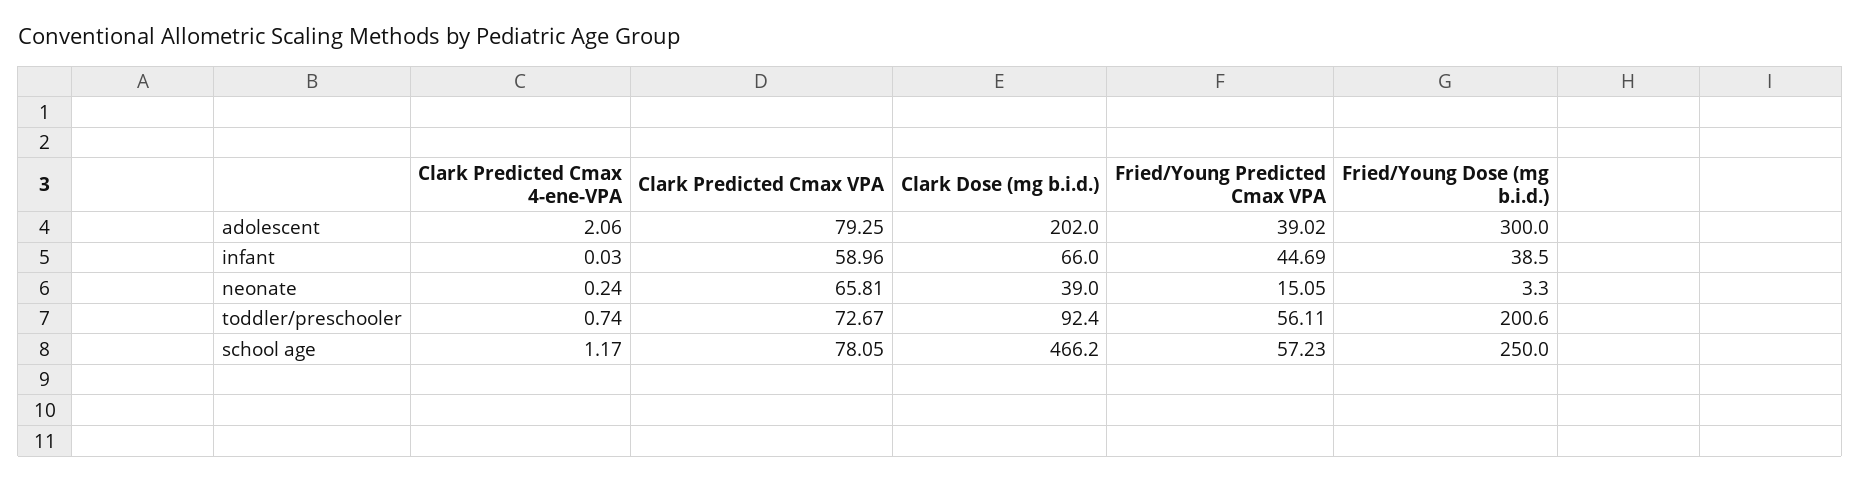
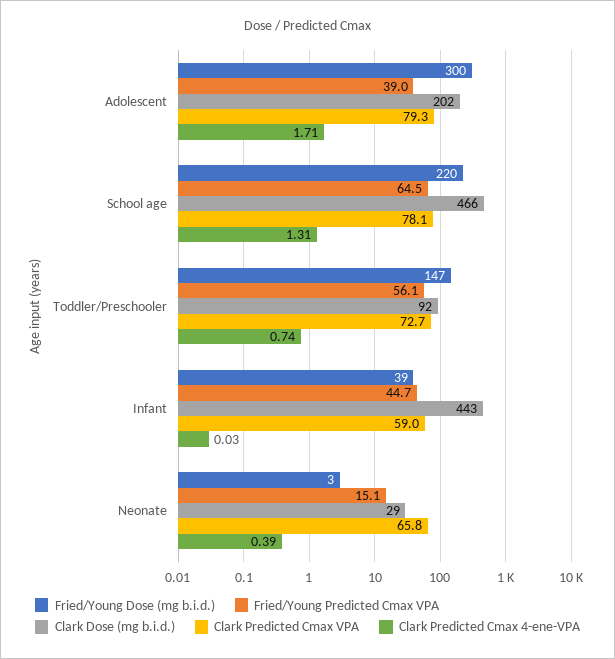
Clark Predicted Cmax 4-ene-VPA, adolescent: 2.06 -> 1.71
Clark Dose (mg b.i.d.), infant: 66 -> 443
Clark Predicted Cmax 4-ene-VPA, neonate: 0.24 -> 0.39
Clark Dose (mg b.i.d.), neonate: 39 -> 29
Fried/Young Dose (mg b.i.d.), toddler/preschooler: 200.6 -> 147
Clark Predicted Cmax 4-ene-VPA, school age: 1.17 -> 1.31
Fried/Young Predicted Cmax VPA, school age: 57.23 -> 64.5
Fried/Young Dose (mg b.i.d.), school age: 250 -> 220

